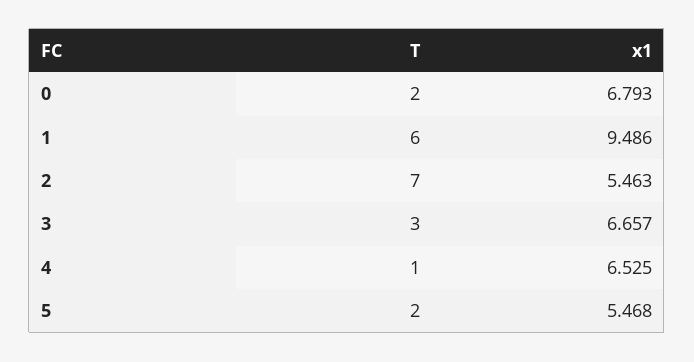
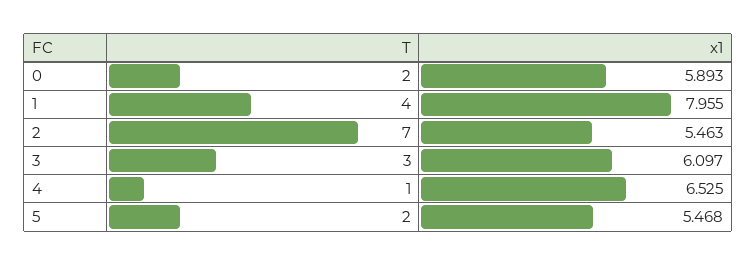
x1, 0: 6.793 -> 5.893
T, 1: 6 -> 4
x1, 1: 9.486 -> 7.955
x1, 3: 6.657 -> 6.097

